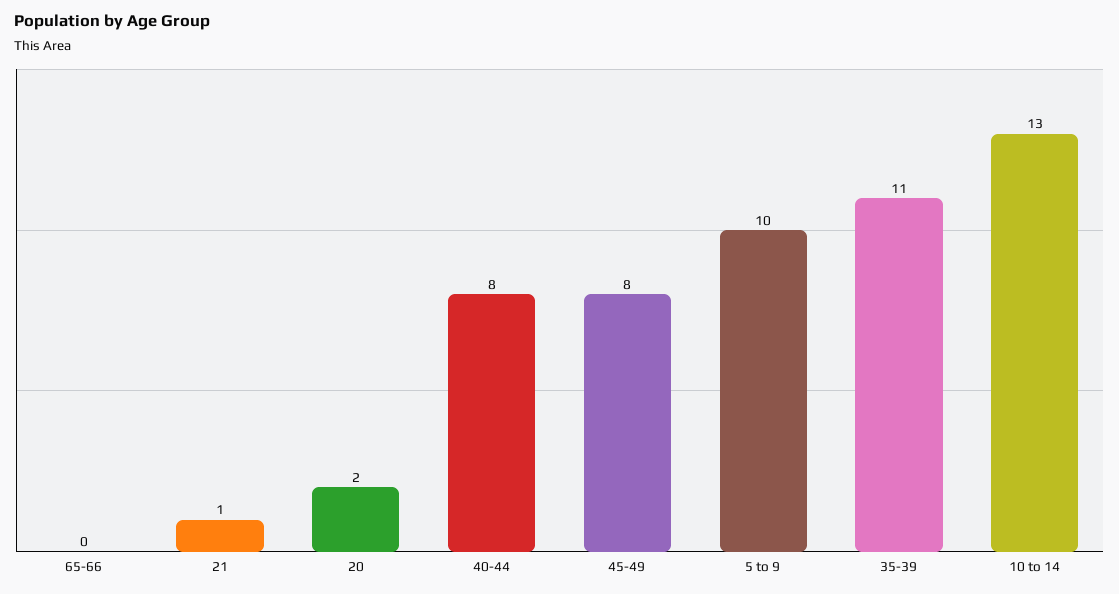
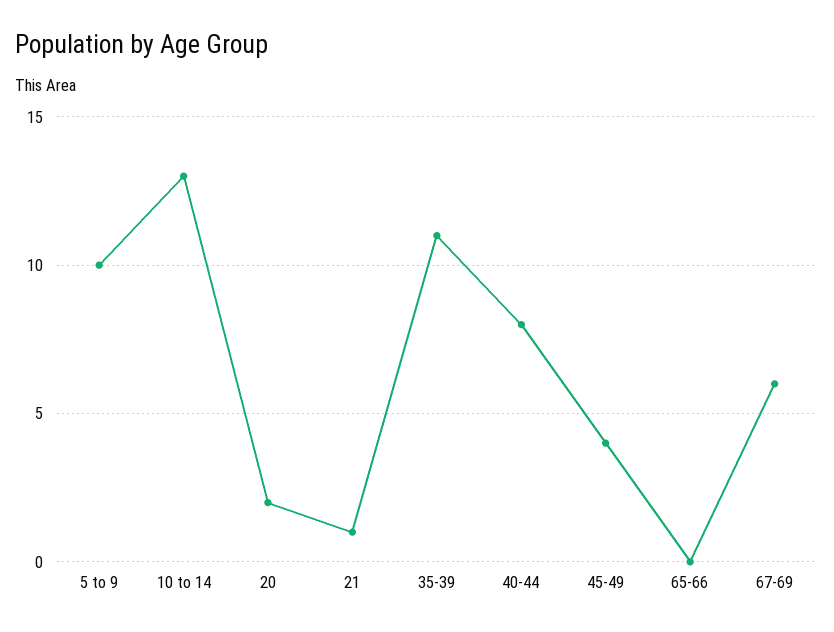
45-49: 8 -> 4
67-69: none -> 6

